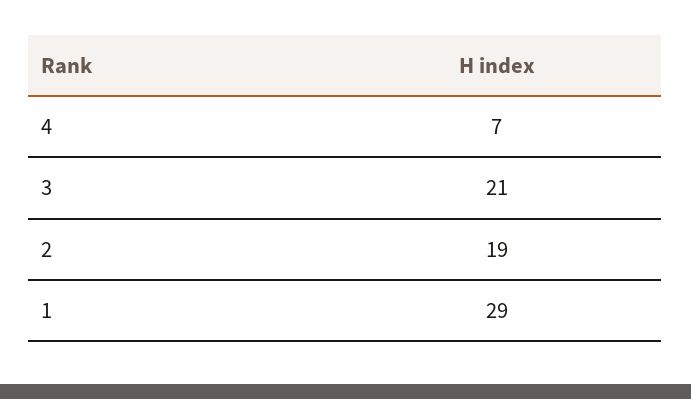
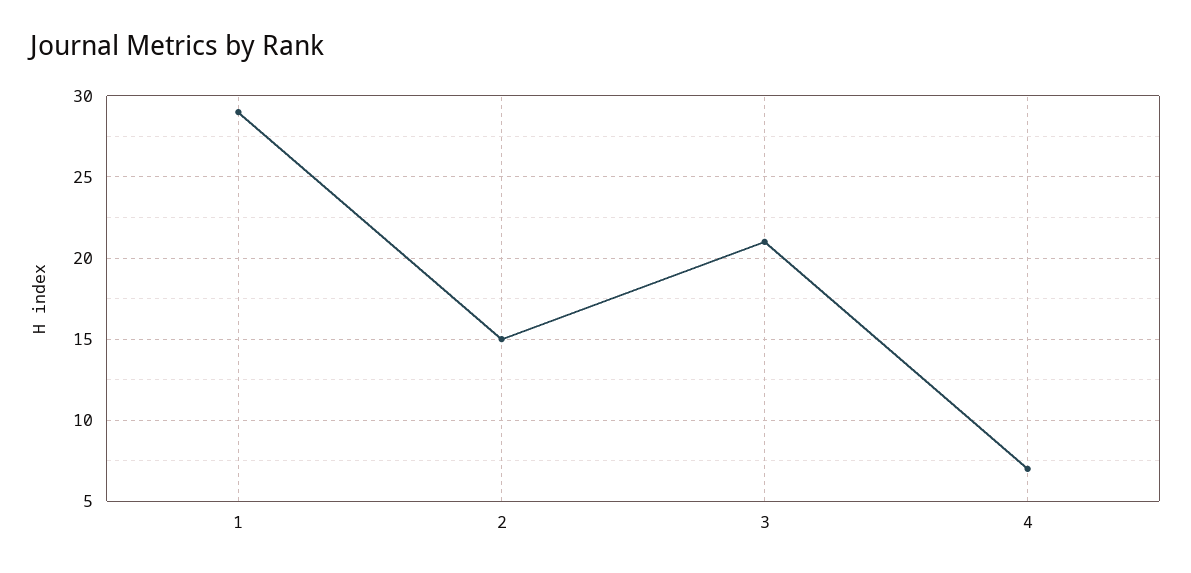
2: 19 -> 15

